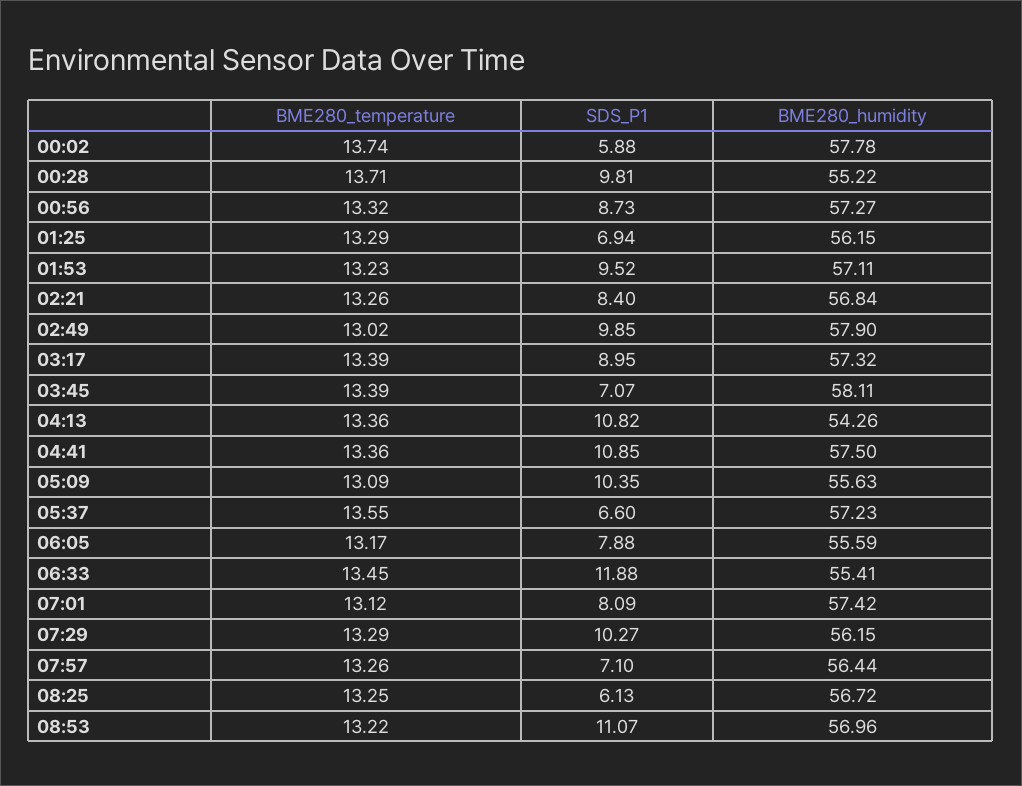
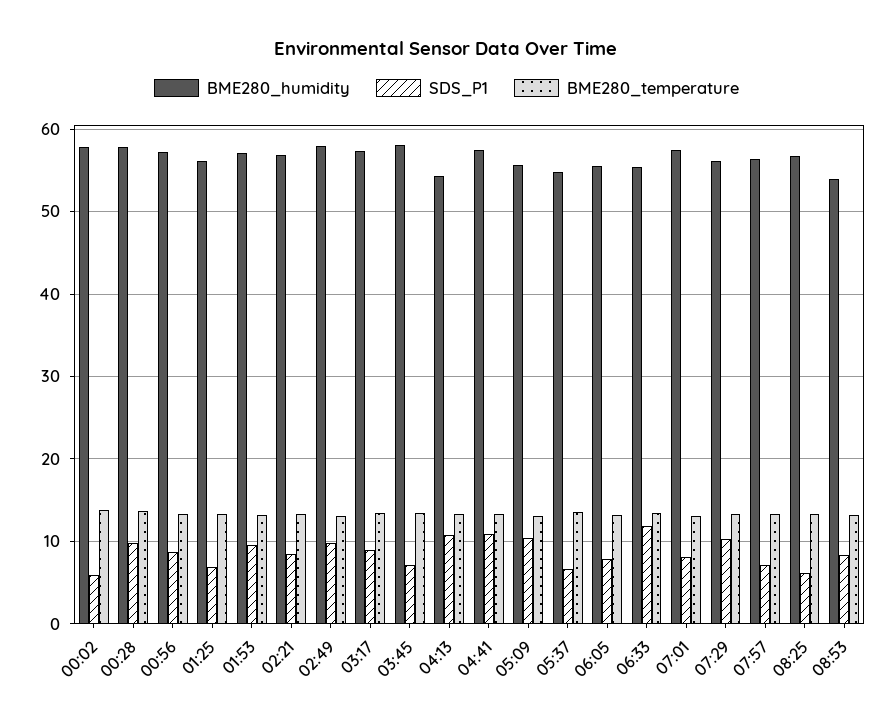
BME280_humidity, 00:28: 55.22 -> 58
BME280_humidity, 05:37: 57.23 -> 55
SDS_P1, 08:53: 11.07 -> 8
BME280_humidity, 08:53: 56.96 -> 54

